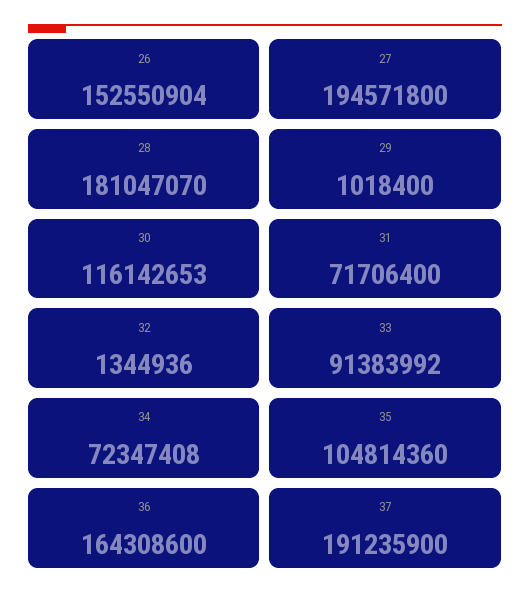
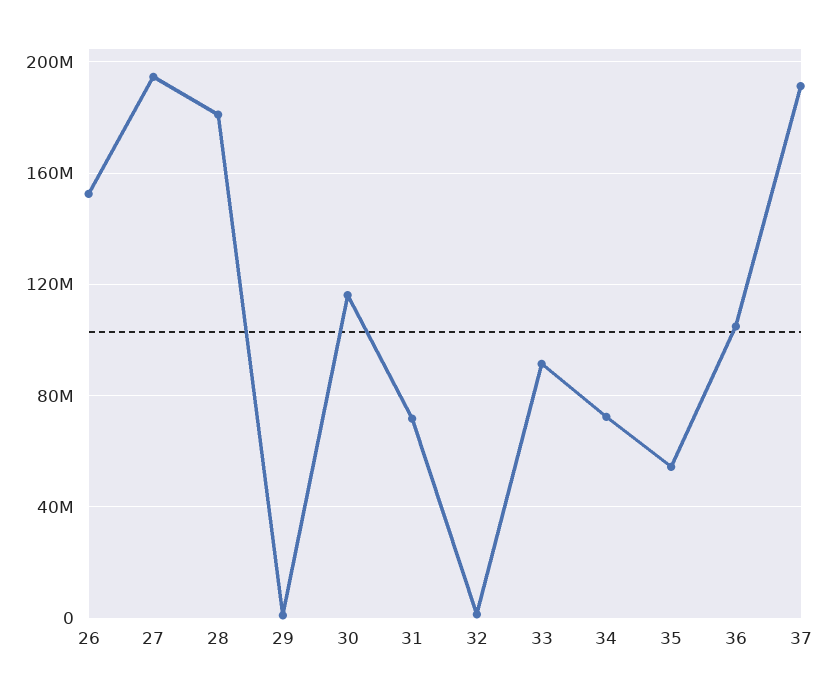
35: 104814360 -> 55000000
36: 164308600 -> 105000000

